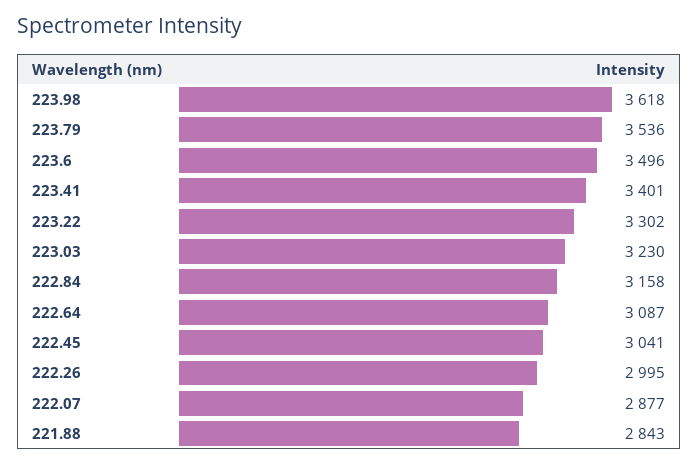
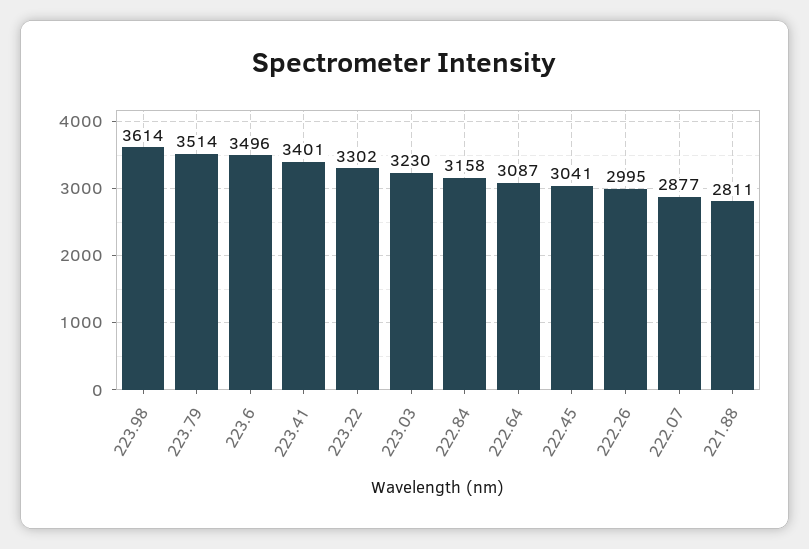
223.98: 3618 -> 3614
223.79: 3536 -> 3514
221.88: 2843 -> 2811

